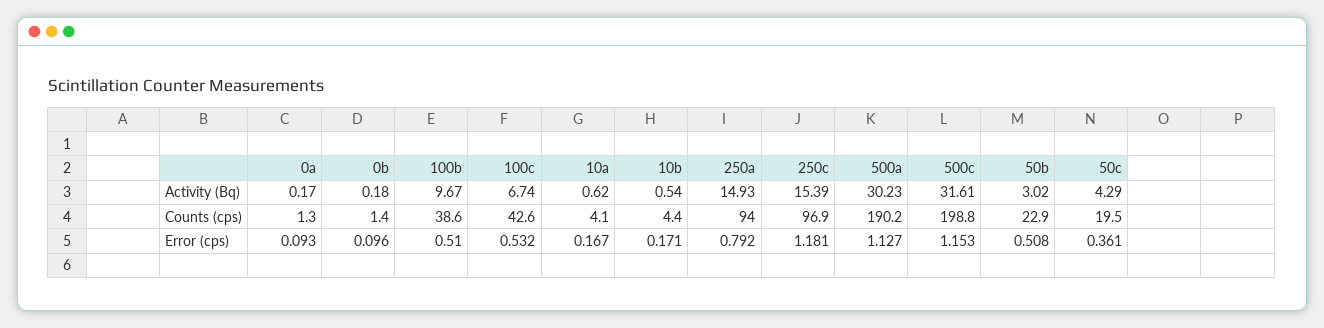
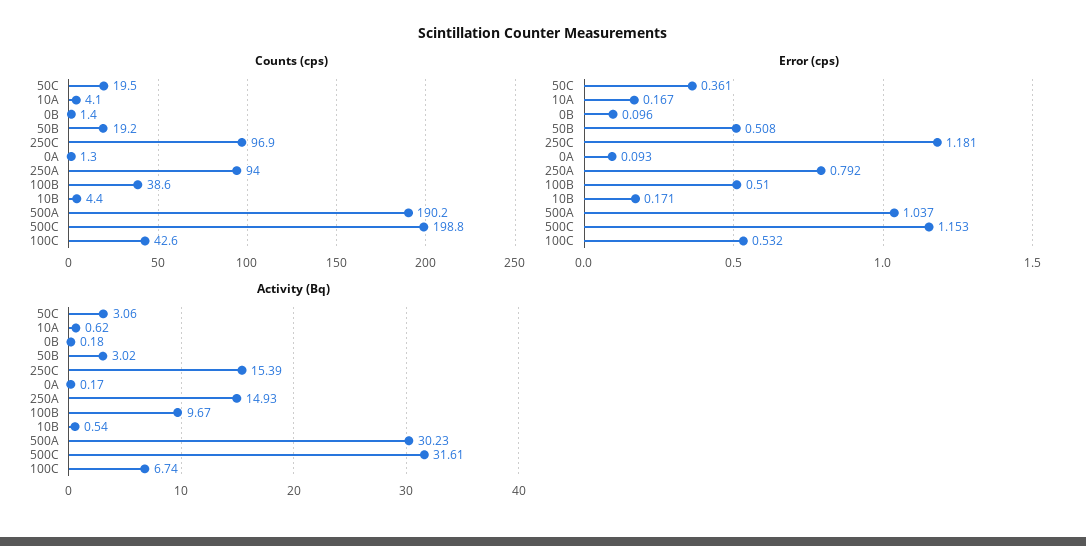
Activity (Bq), 50c: 4.29 -> 3.06
Counts (cps), 50b: 22.9 -> 19.2
Error (cps), 500a: 1.127 -> 1.037

